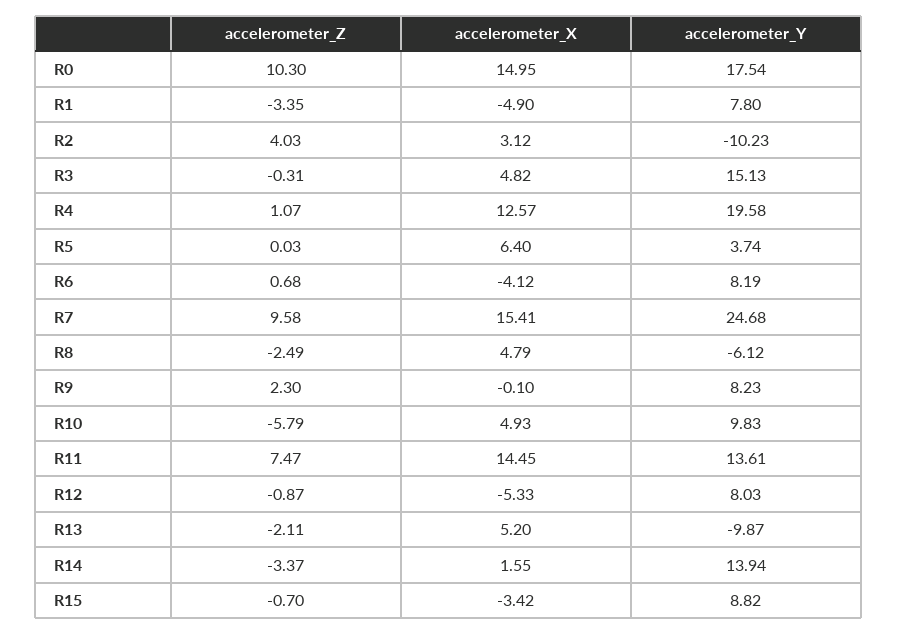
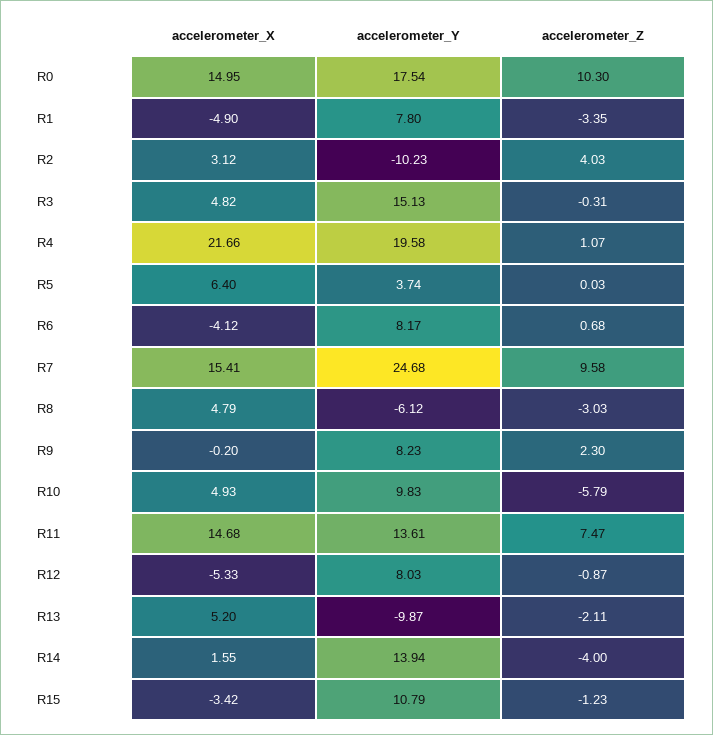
accelerometer_X, R4: 12.57 -> 21.66
accelerometer_Y, R6: 8.19 -> 8.17
accelerometer_Z, R8: -2.49 -> -3.03
accelerometer_X, R9: -0.1 -> -0.2
accelerometer_X, R11: 14.45 -> 14.68
accelerometer_Z, R14: -3.37 -> -4
accelerometer_Z, R15: -0.7 -> -1.23
accelerometer_Y, R15: 8.82 -> 10.79

